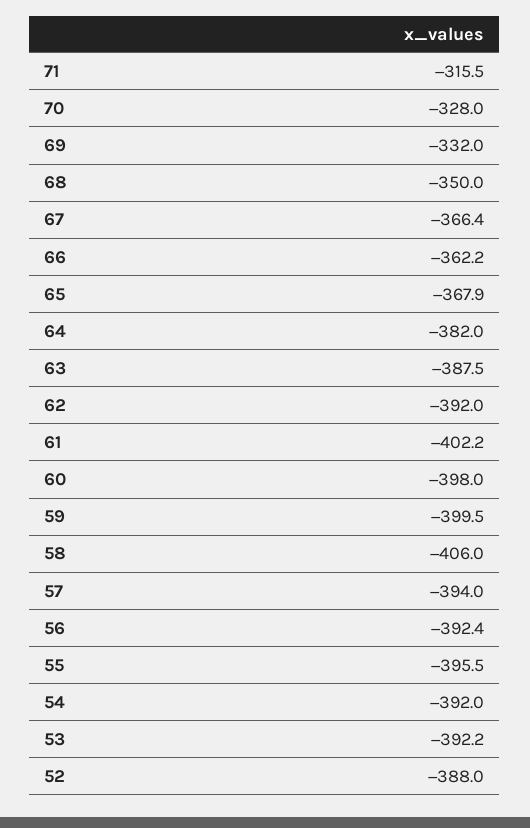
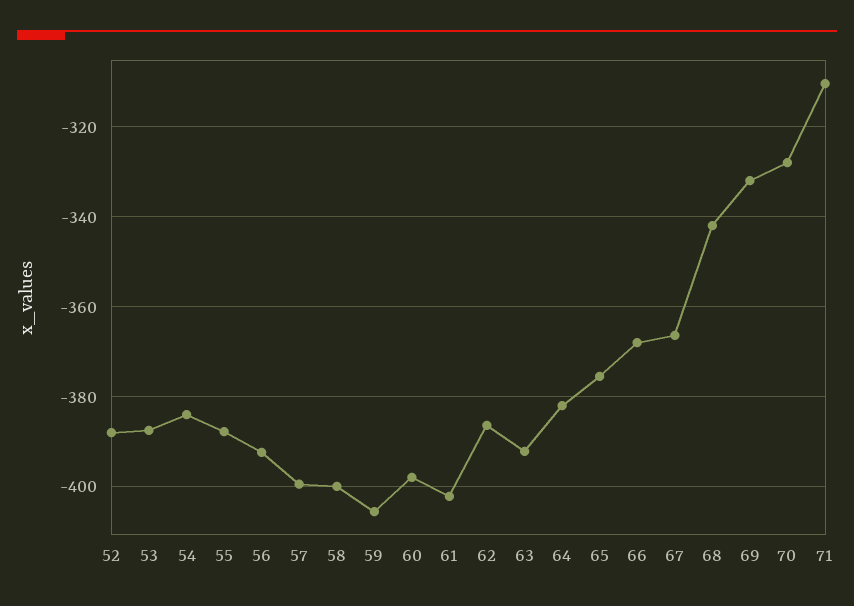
71: -315.5 -> -310
68: -350 -> -342
66: -362.2 -> -368
65: -367.9 -> -376
63: -387.5 -> -392
62: -392 -> -386
59: -399.5 -> -406
58: -406 -> -400
57: -394 -> -400
55: -395.5 -> -388
54: -392 -> -384
53: -392.2 -> -388

